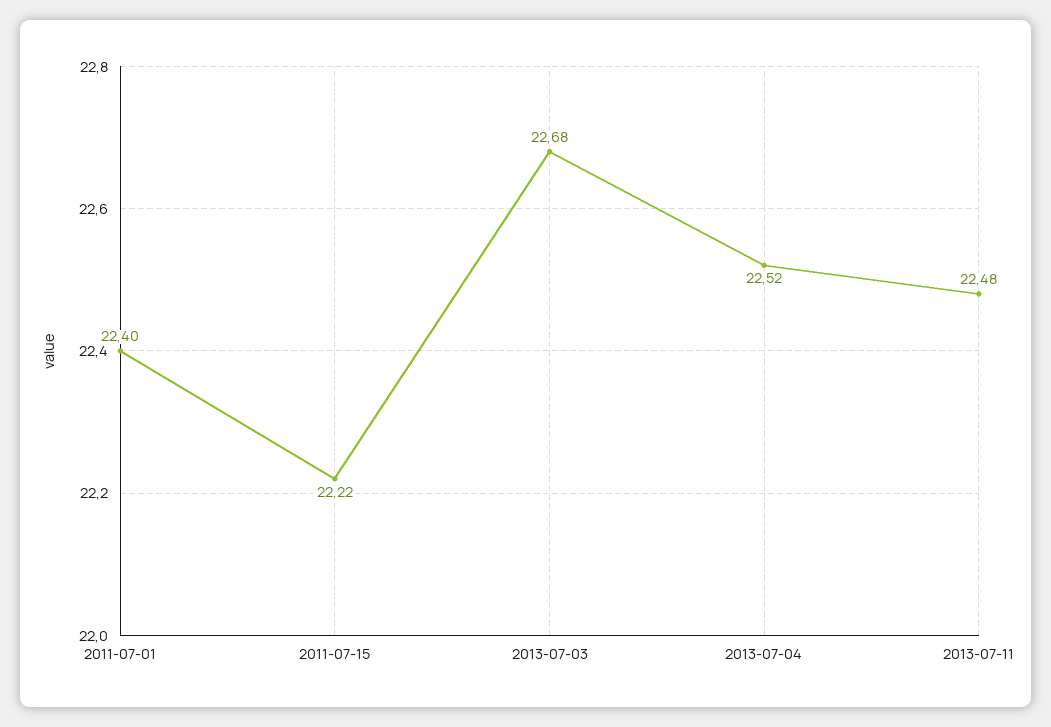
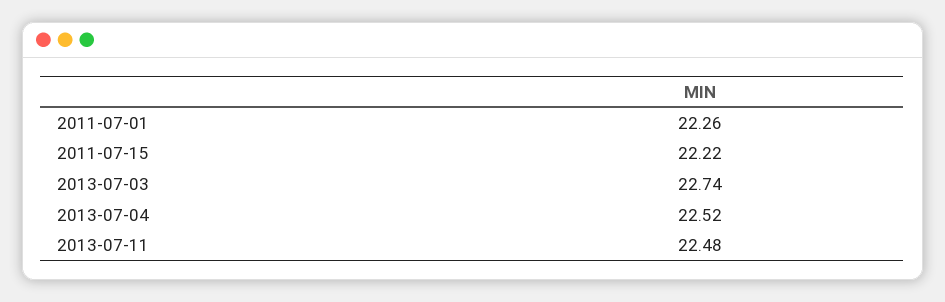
2011-07-01: 22.4 -> 22.26
2013-07-03: 22.68 -> 22.74

